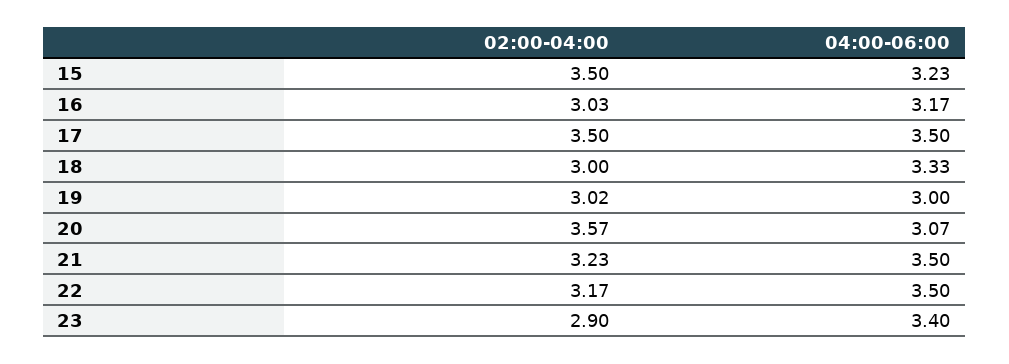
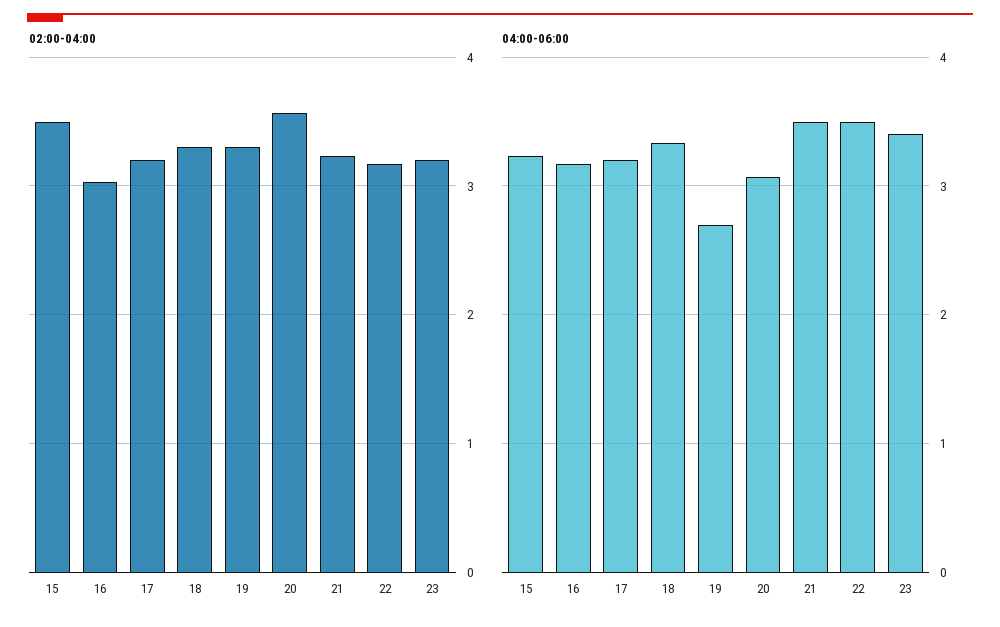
02:00-04:00, 17: 3.5 -> 3.2
04:00-06:00, 17: 3.5 -> 3.2
02:00-04:00, 18: 3 -> 3.3
02:00-04:00, 19: 3.02 -> 3.3
04:00-06:00, 19: 3 -> 2.7
02:00-04:00, 23: 2.9 -> 3.2

